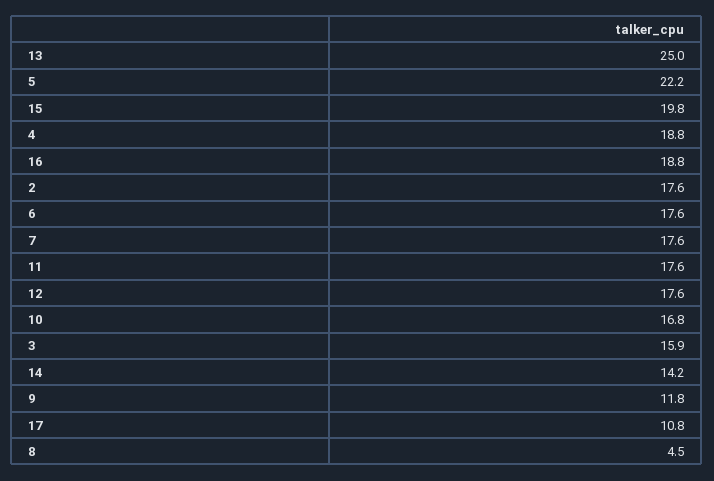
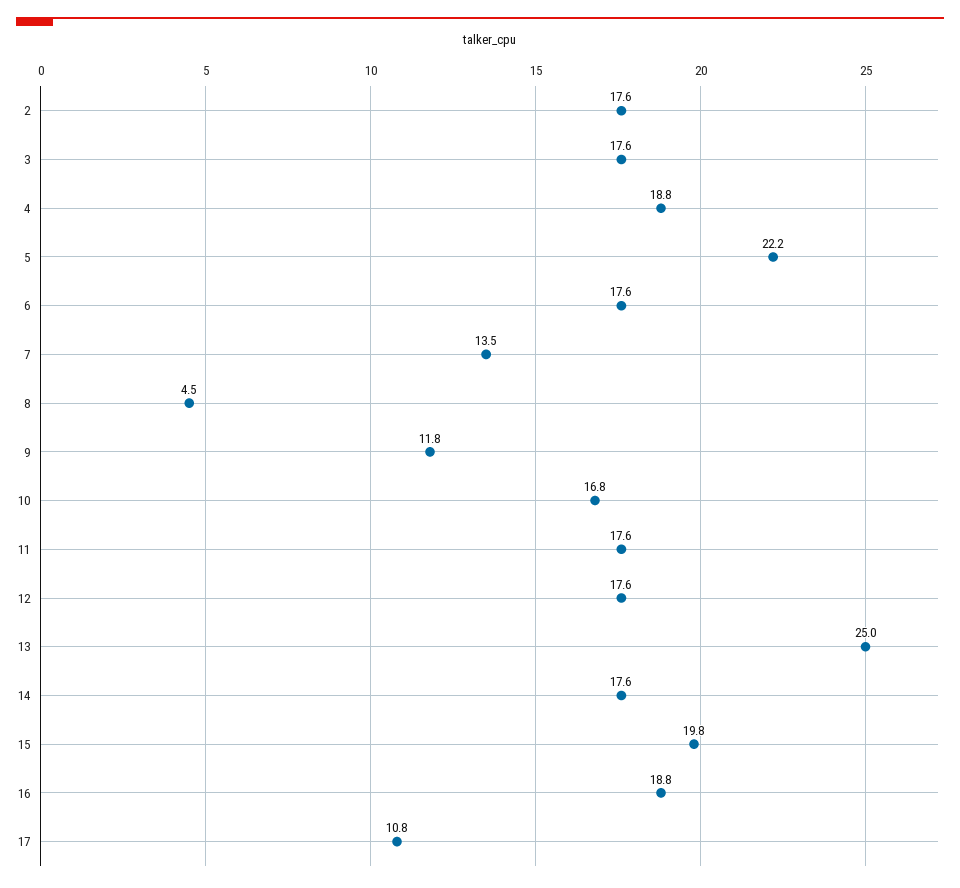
7: 17.6 -> 13.5
3: 15.9 -> 17.6
14: 14.2 -> 17.6

